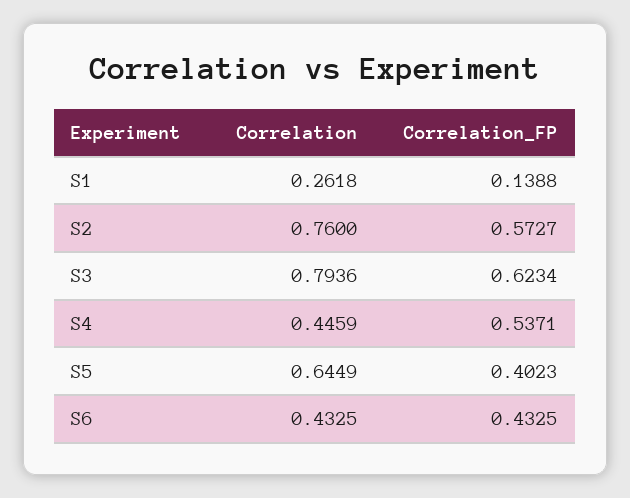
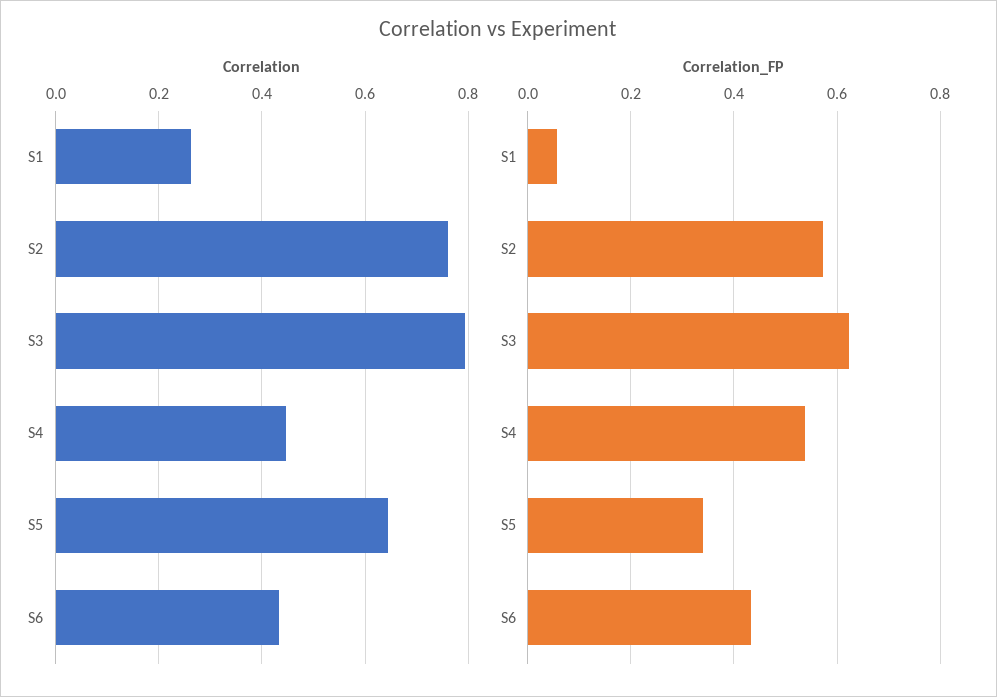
Correlation_FP, S1: 0.1388 -> 0.06
Correlation_FP, S5: 0.4023 -> 0.34

